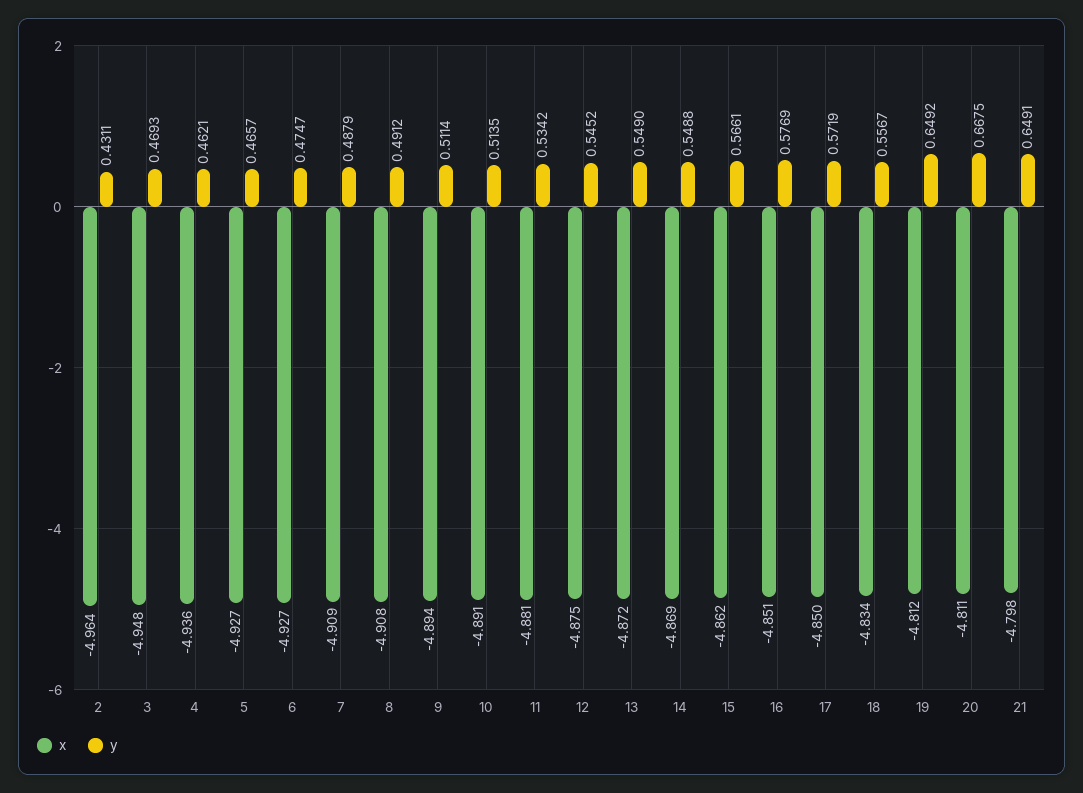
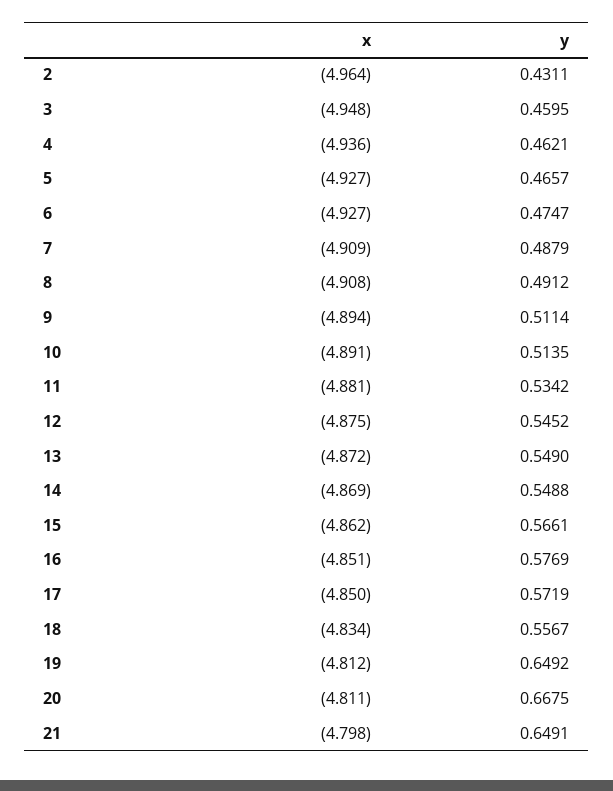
y, 3: 0.4693 -> 0.4595

